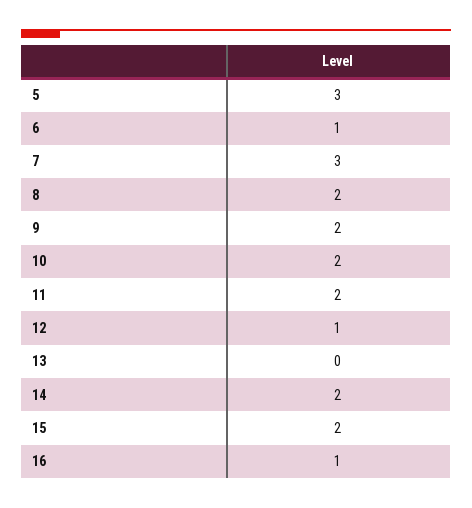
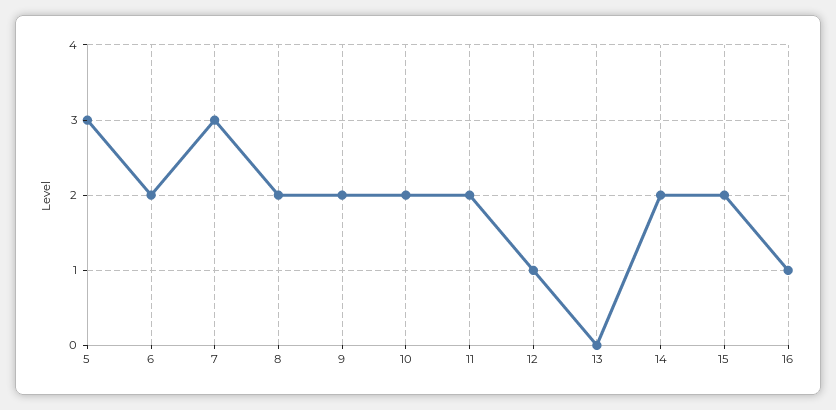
6: 1 -> 2

